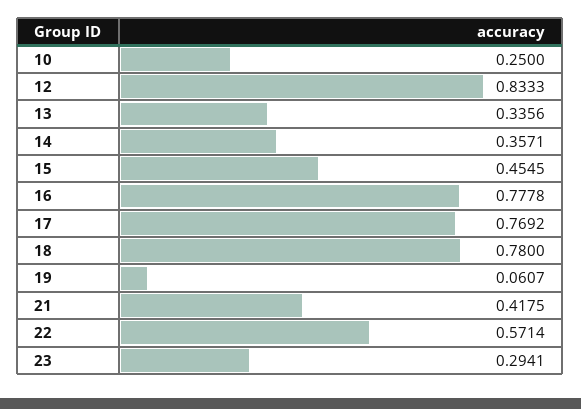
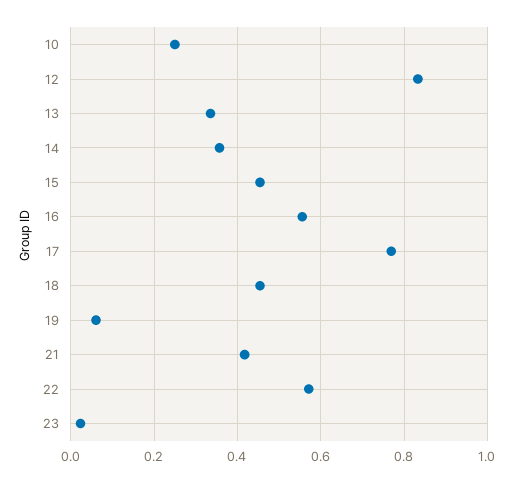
16: 0.7778 -> 0.56
18: 0.78 -> 0.46
23: 0.2941 -> 0.02

